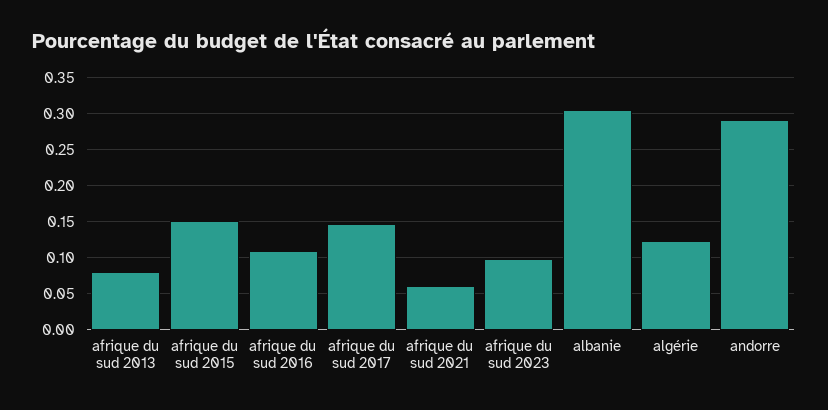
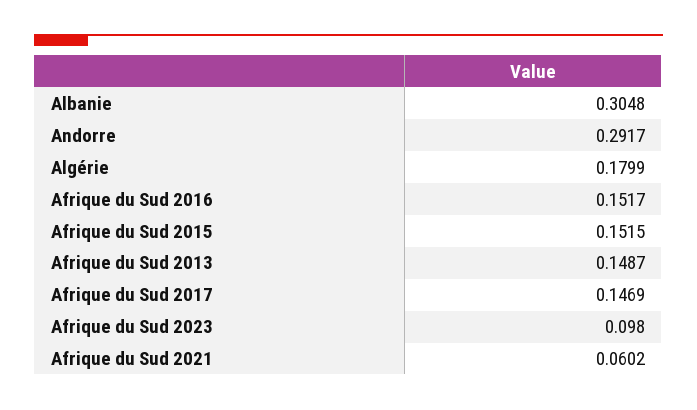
afrique du sud 2013: 0.08 -> 0.1487
afrique du sud 2016: 0.11 -> 0.1517
algérie: 0.12 -> 0.1799

